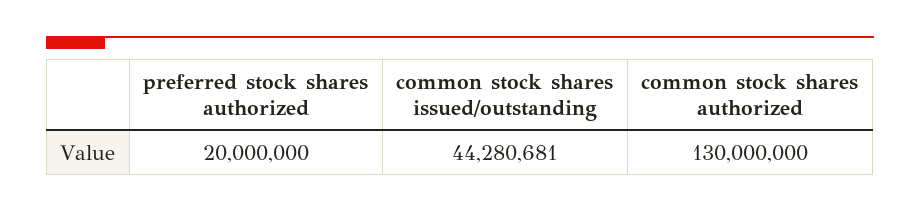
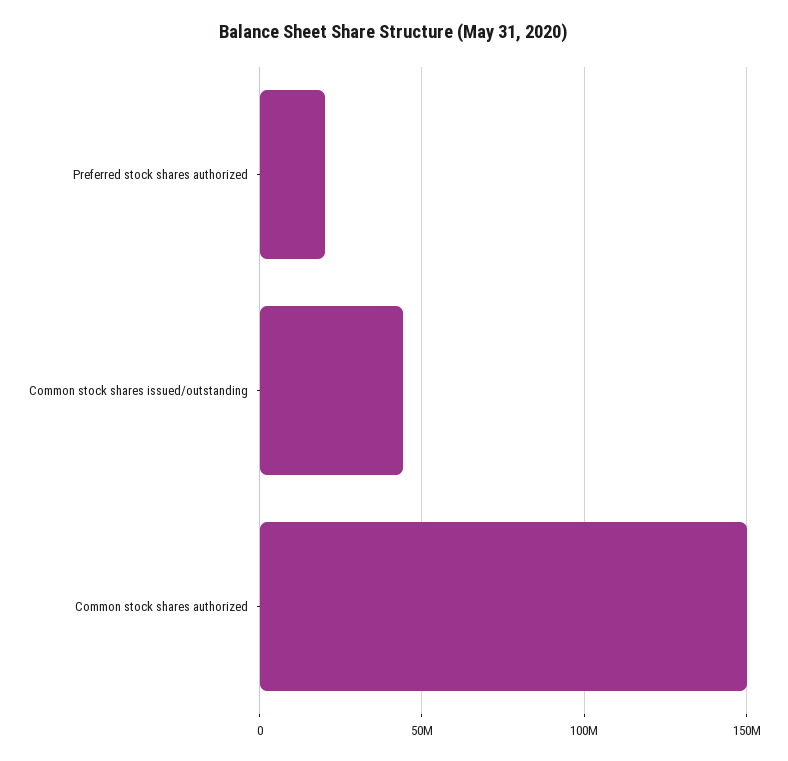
common stock shares authorized: 130000000 -> 150000000

